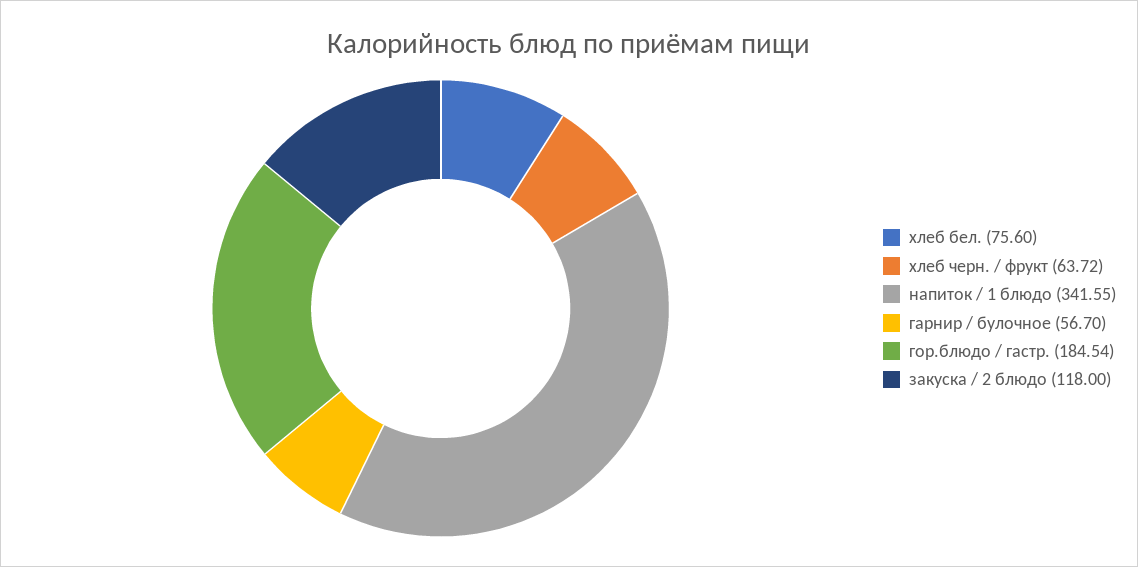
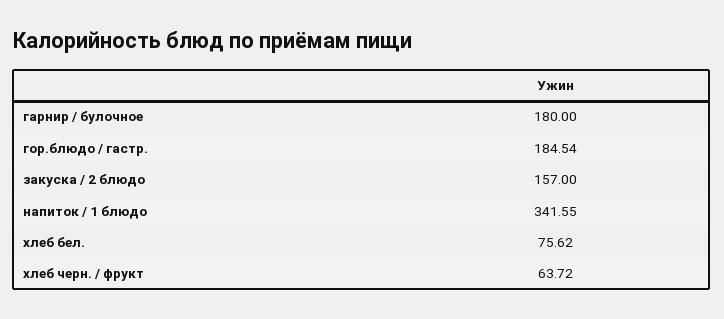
хлеб бел.: 75.6 -> 75.62
гарнир / булочное: 56.7 -> 180
закуска / 2 блюдо: 118 -> 157

